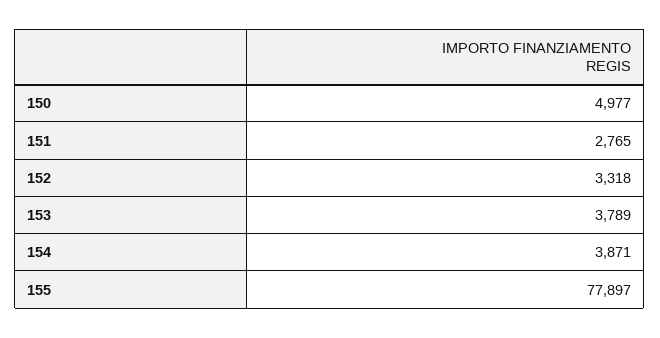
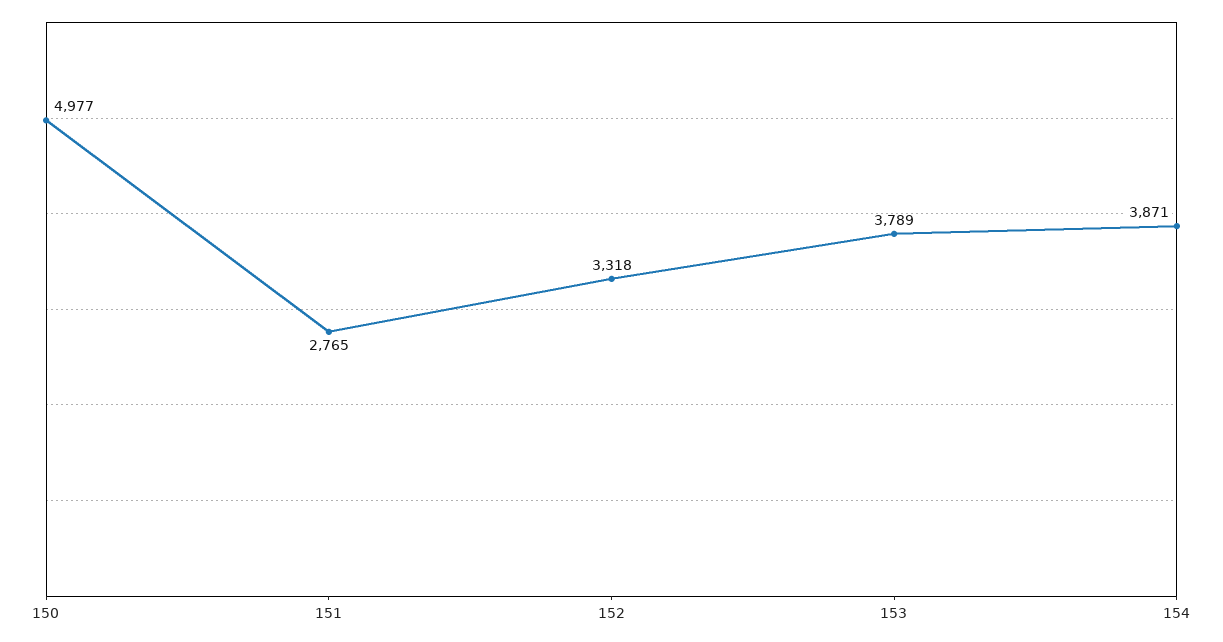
155: 77897 -> none

